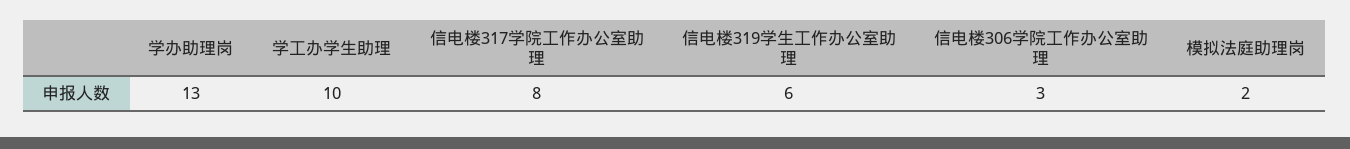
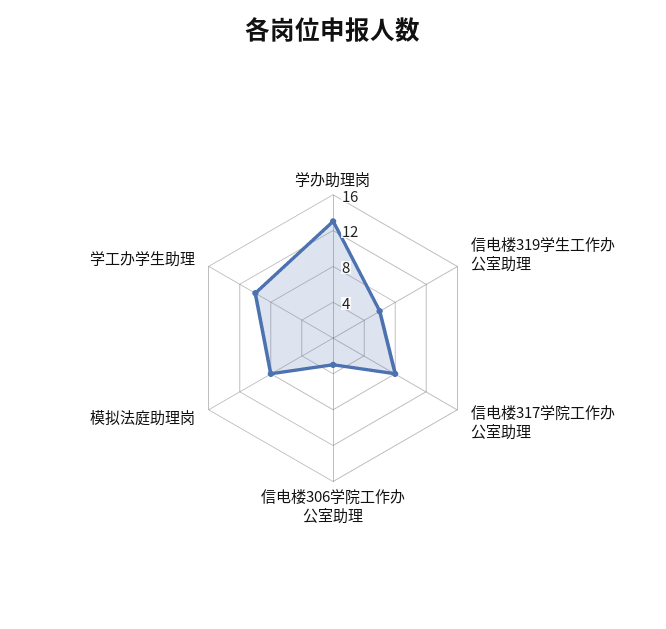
模拟法庭助理岗: 2 -> 8

